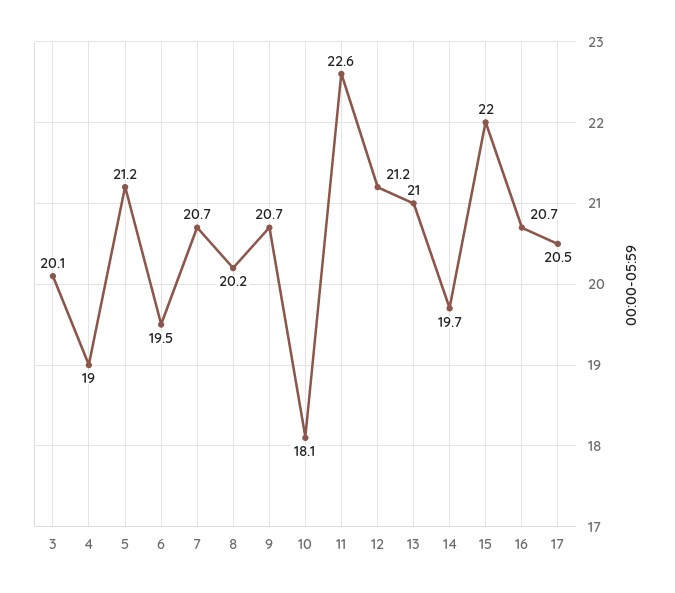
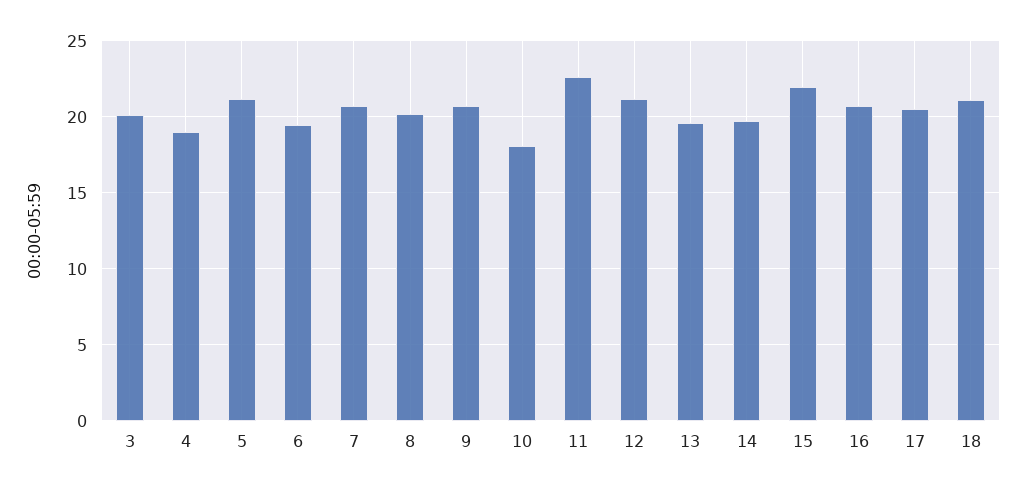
13: 21 -> 19.5
18: none -> 21

